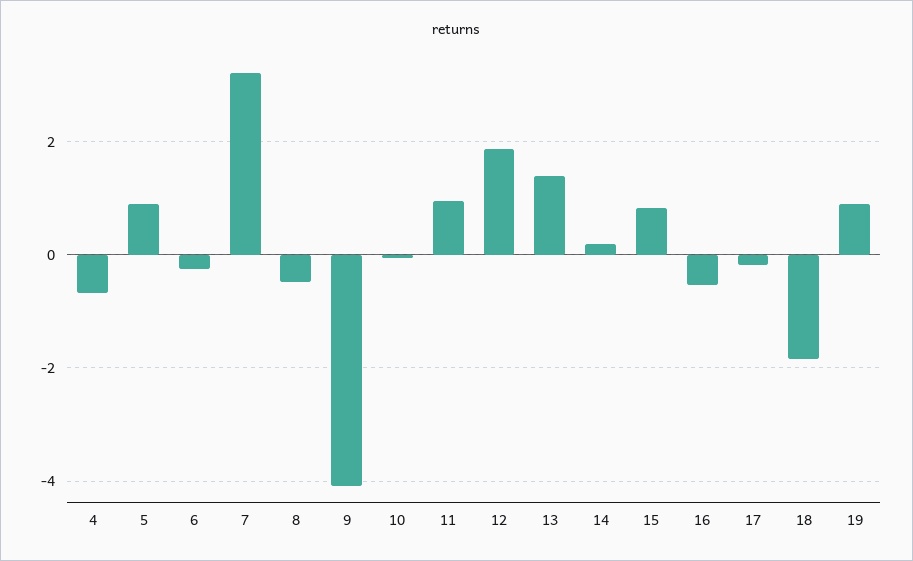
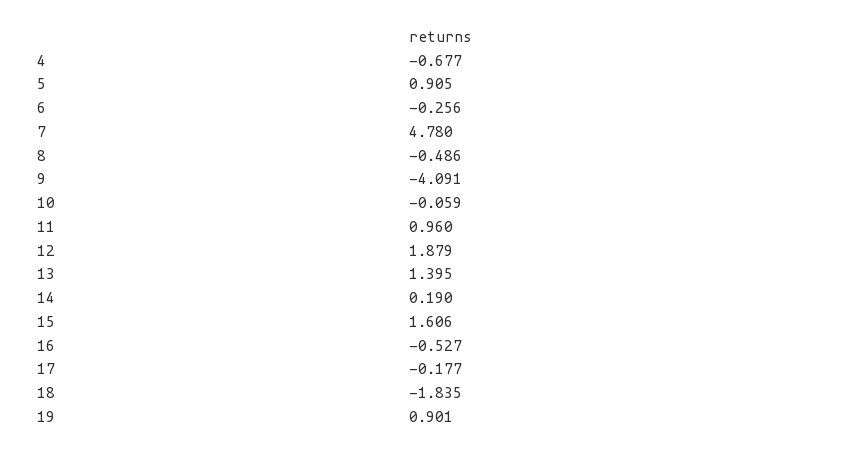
7: 3.2 -> 4.78
15: 0.8 -> 1.606

